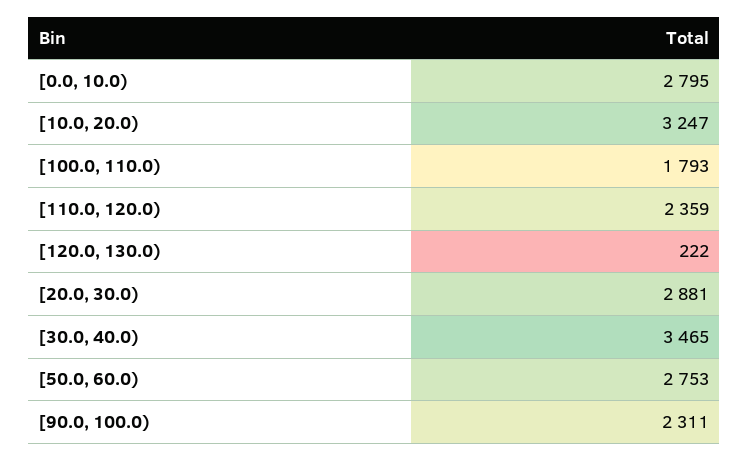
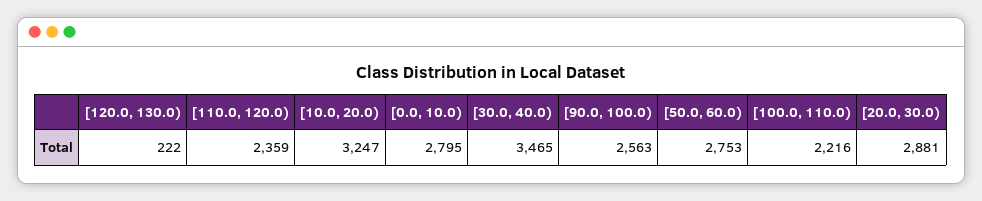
[100.0, 110.0): 1793 -> 2216
[90.0, 100.0): 2311 -> 2563

